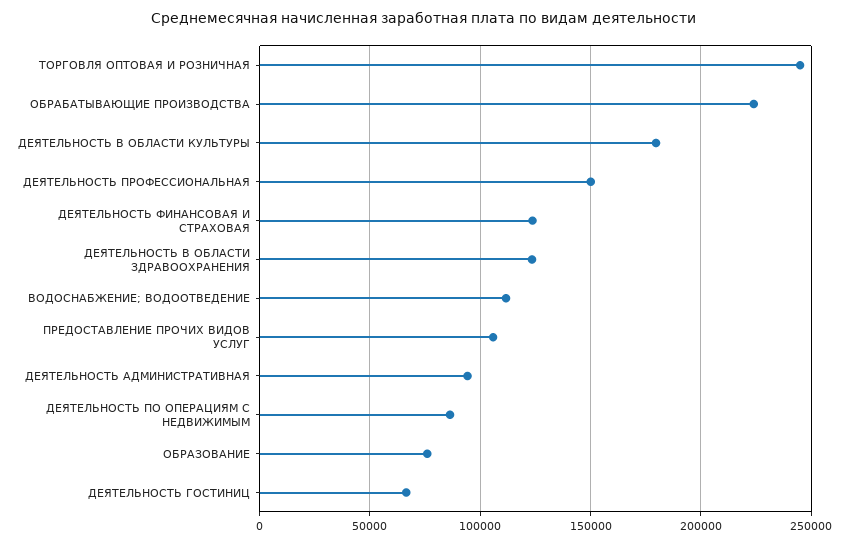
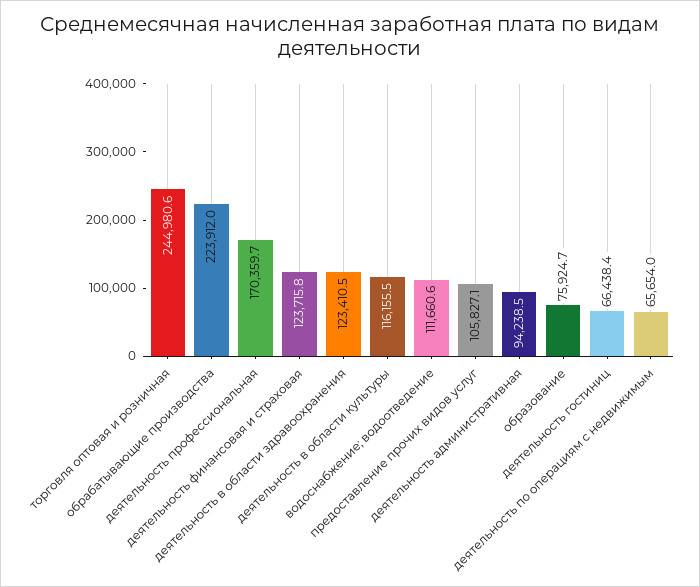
ДЕЯТЕЛЬНОСТЬ В ОБЛАСТИ КУЛЬТУРЫ: 180000 -> 116155.5
ДЕЯТЕЛЬНОСТЬ ПРОФЕССИОНАЛЬНАЯ: 150000 -> 170359.7
ДЕЯТЕЛЬНОСТЬ ПО ОПЕРАЦИЯМ С НЕДВИЖИМЫМ: 85000 -> 65654

